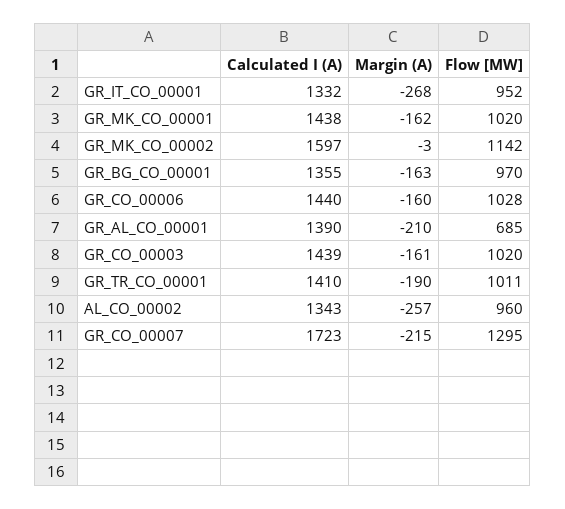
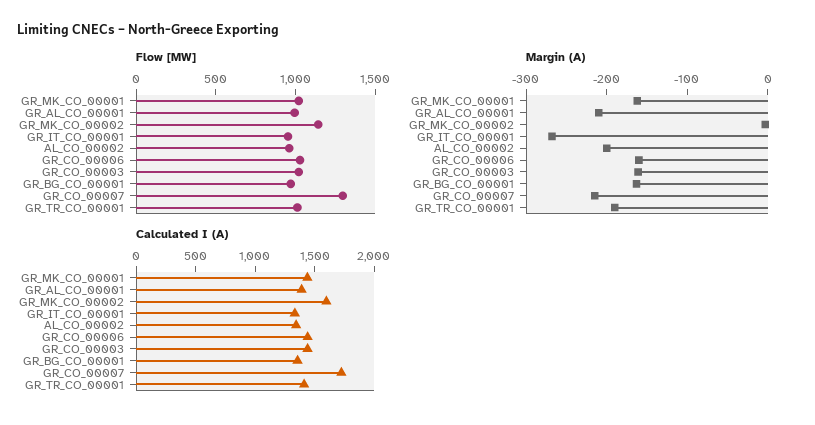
Flow [MW], GR_AL_CO_00001: 685 -> 1000
Margin (A), AL_CO_00002: -257 -> -200

